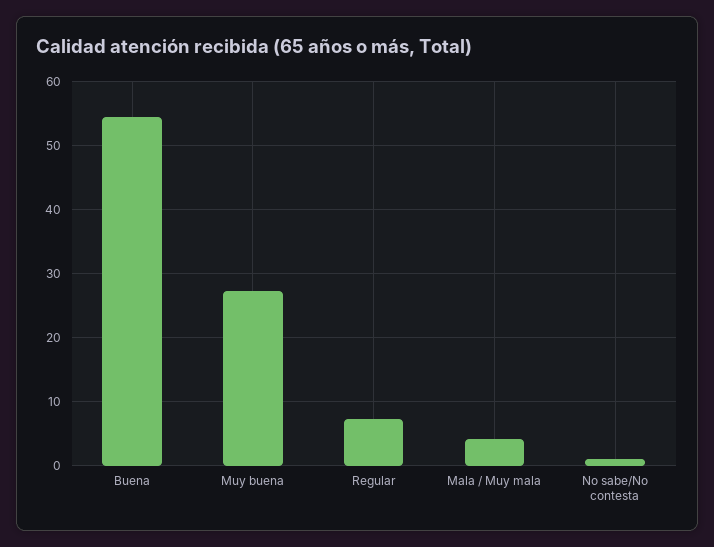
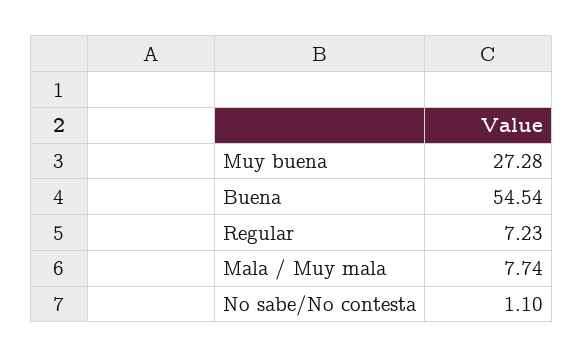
Mala / Muy mala: 4 -> 7.74

